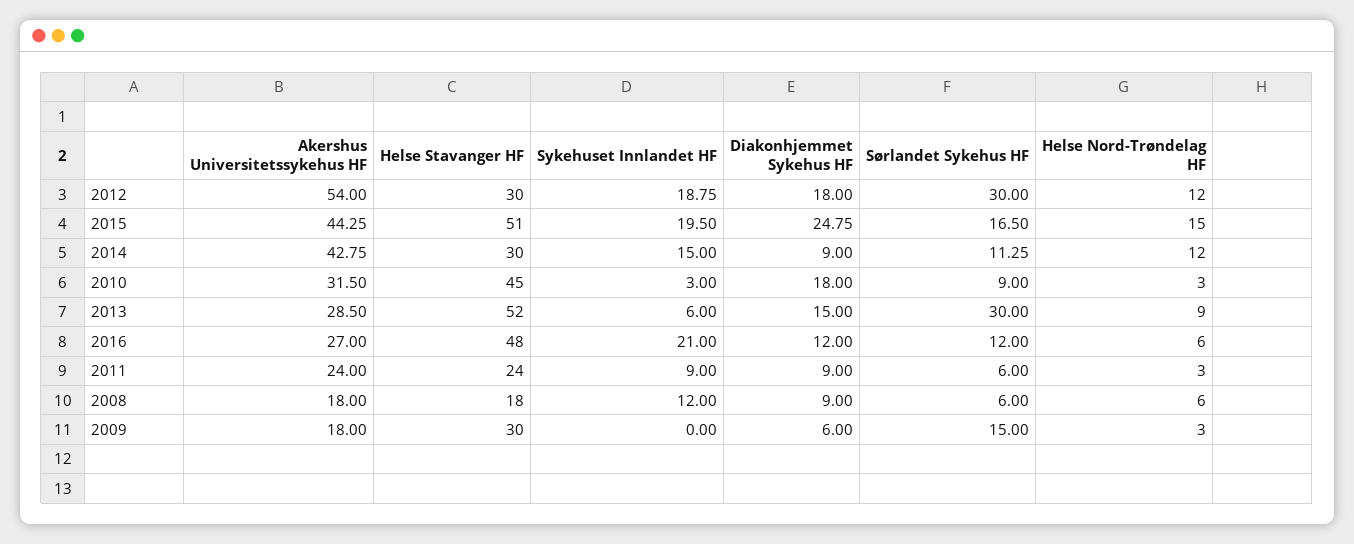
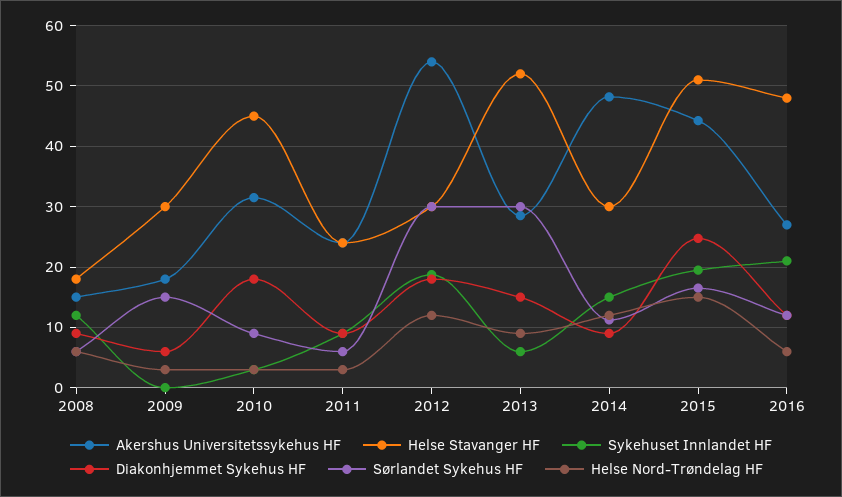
Akershus Universitetssykehus HF, 2014: 42.75 -> 48
Akershus Universitetssykehus HF, 2008: 18 -> 15

